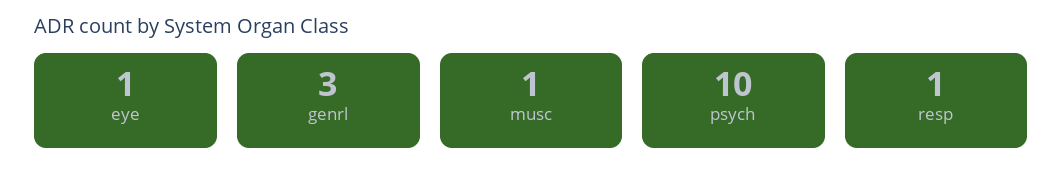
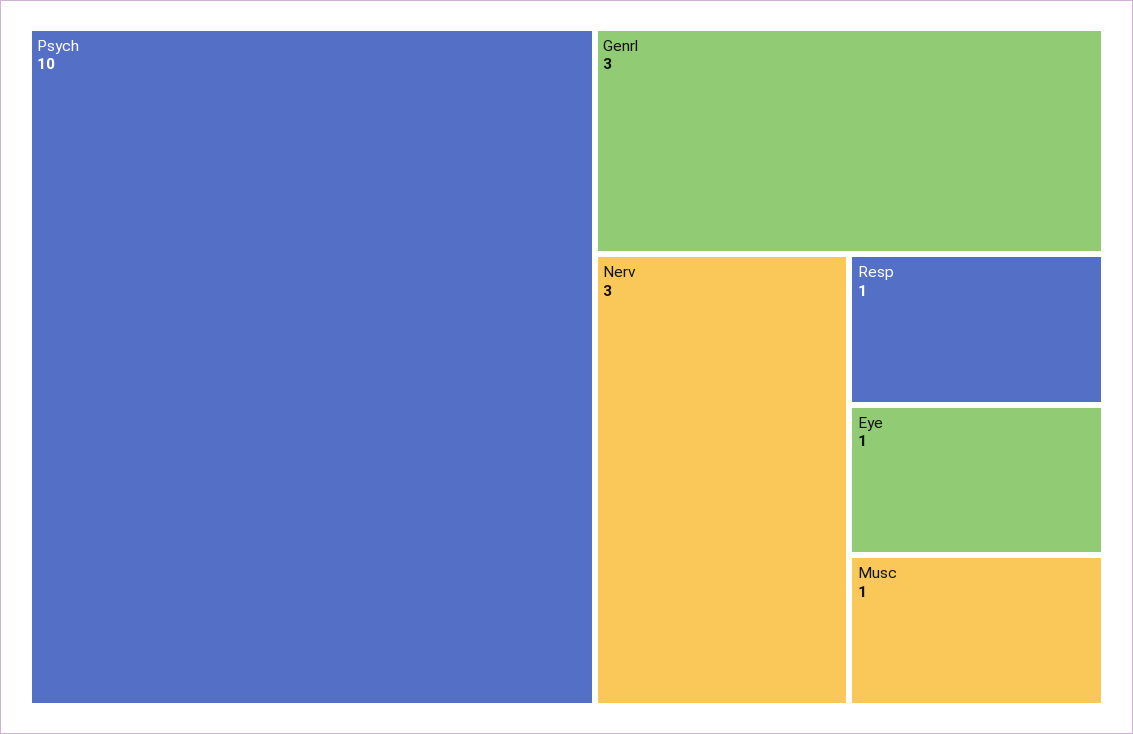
Nerv: none -> 3

